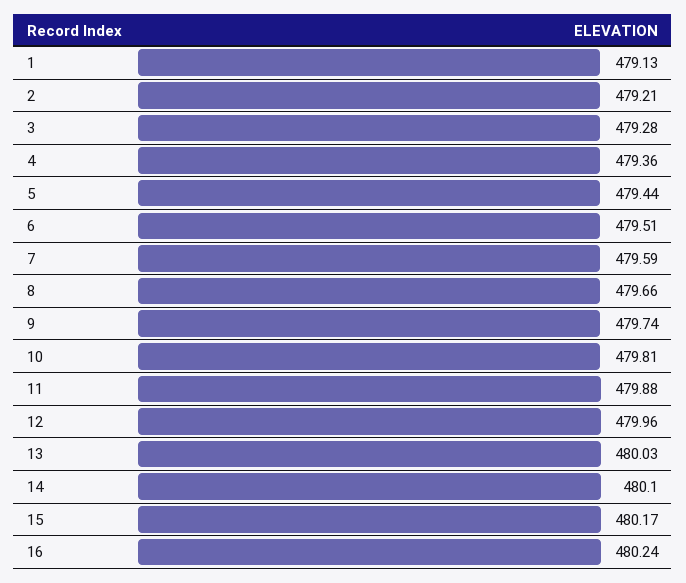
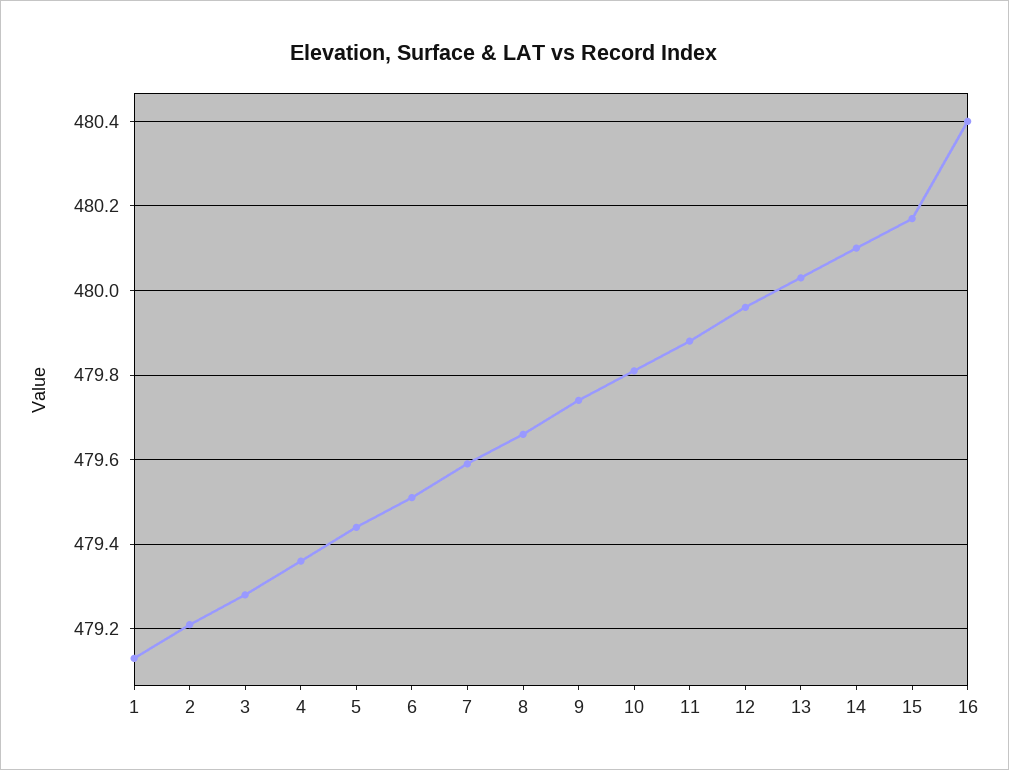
16: 480.24 -> 480.4

